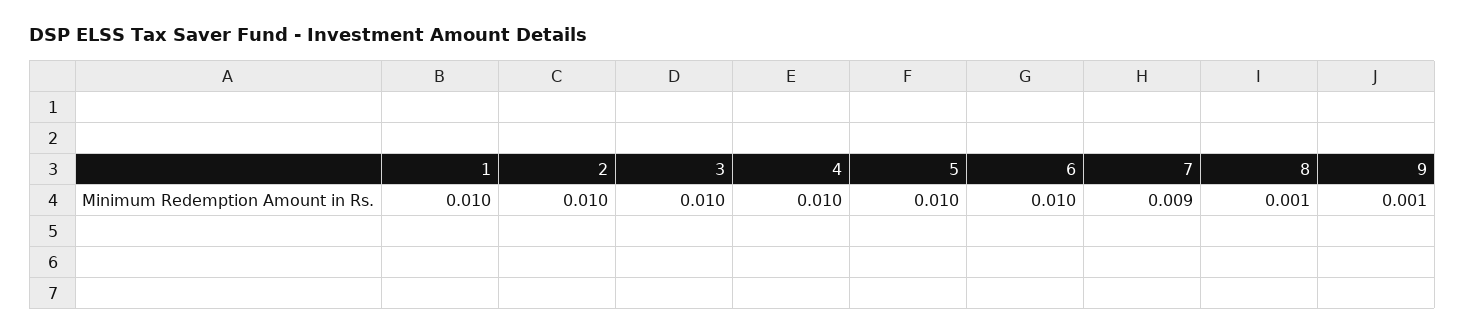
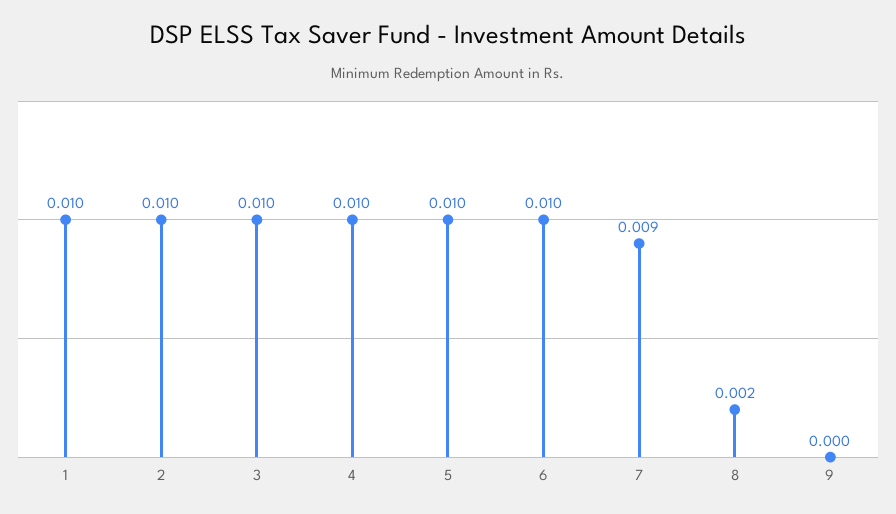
8: 0.001 -> 0.002
9: 0.001 -> 0

